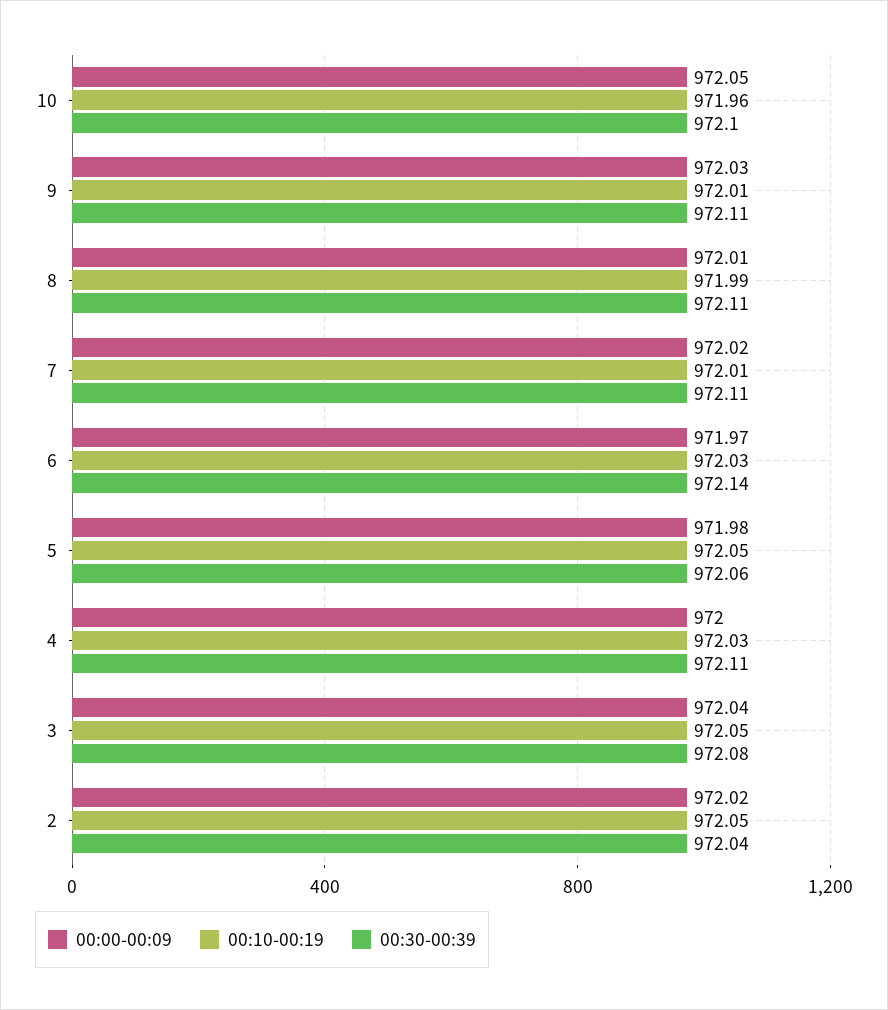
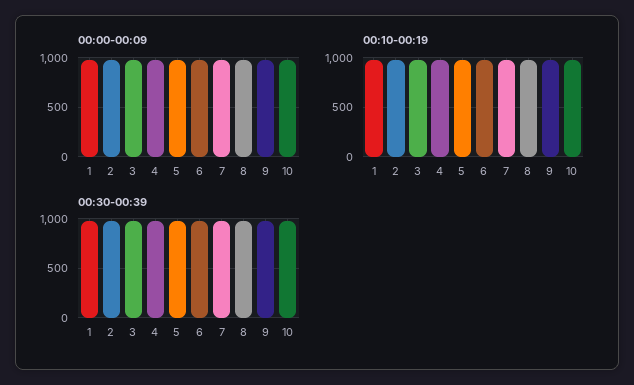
00:00-00:09, 1: none -> 1000
00:10-00:19, 1: none -> 1000
00:30-00:39, 1: none -> 1000

